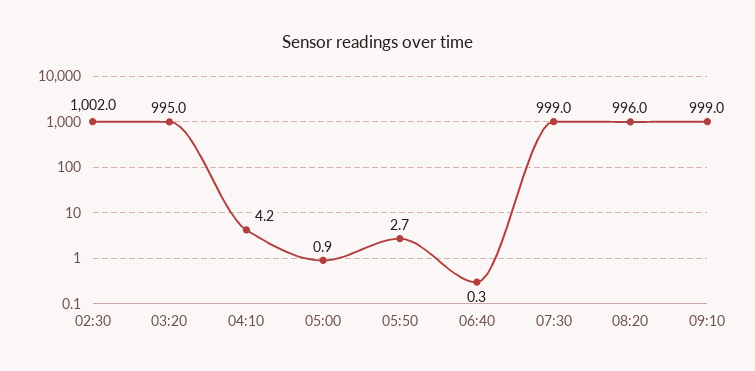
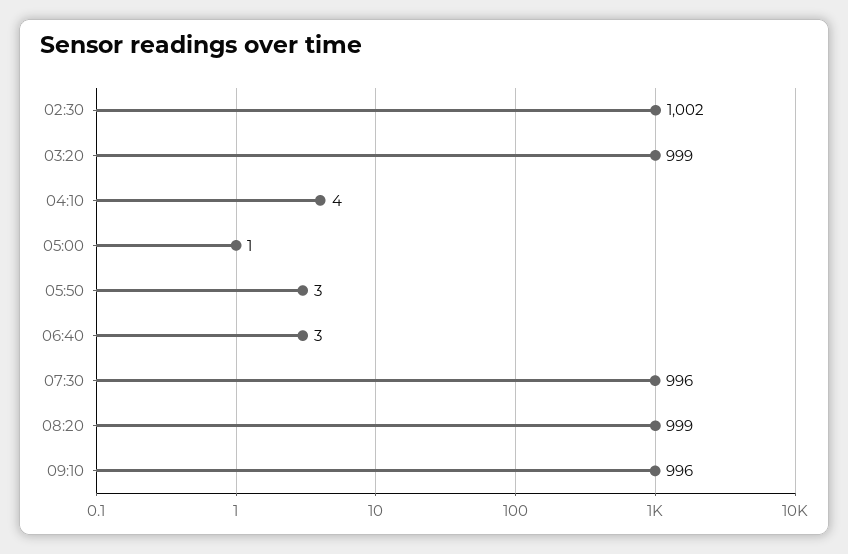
03:20: 995 -> 999
06:40: 0.3 -> 3
07:30: 999 -> 996
08:20: 996 -> 999
09:10: 999 -> 996

